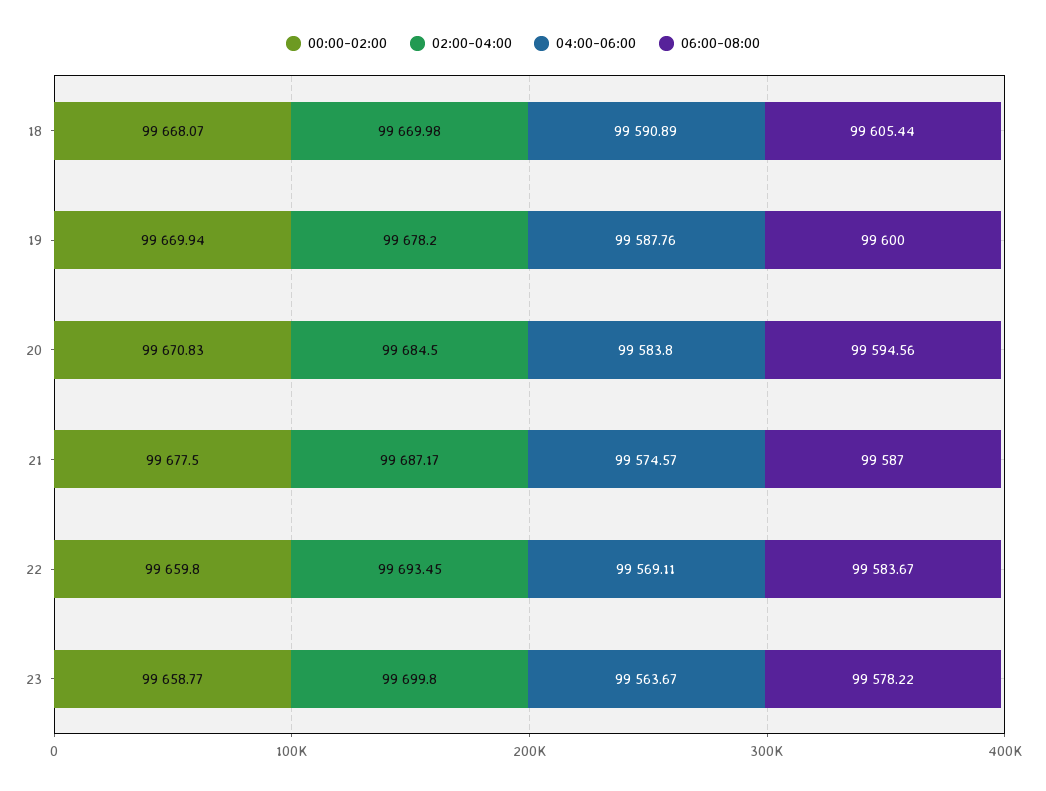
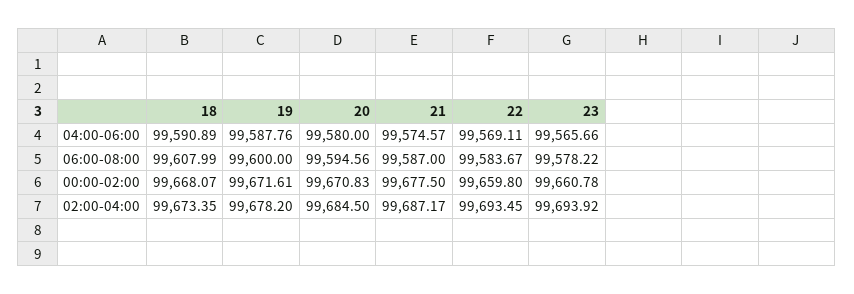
02:00-04:00, 18: 99669.98 -> 99673.35
06:00-08:00, 18: 99605.44 -> 99607.99
00:00-02:00, 19: 99669.94 -> 99671.61
04:00-06:00, 20: 99583.8 -> 99580
00:00-02:00, 23: 99658.77 -> 99660.78
02:00-04:00, 23: 99699.8 -> 99693.92
04:00-06:00, 23: 99563.67 -> 99565.66

